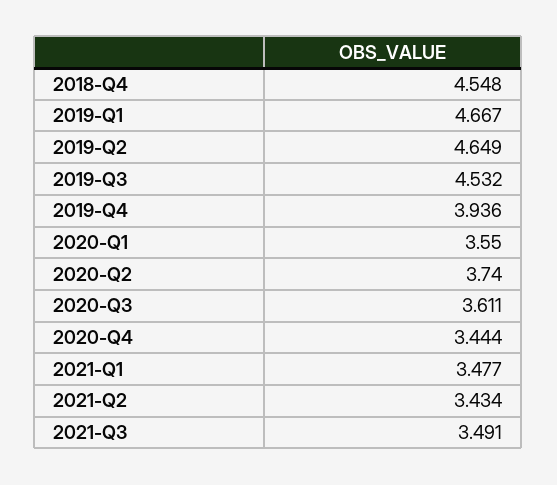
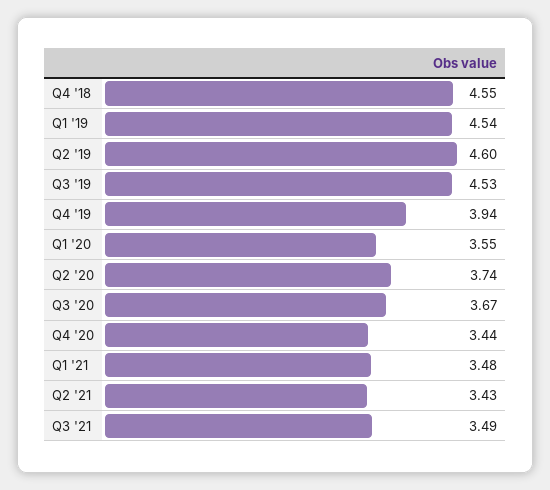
2019-Q1: 4.667 -> 4.54
2019-Q2: 4.649 -> 4.6
2020-Q3: 3.611 -> 3.67

